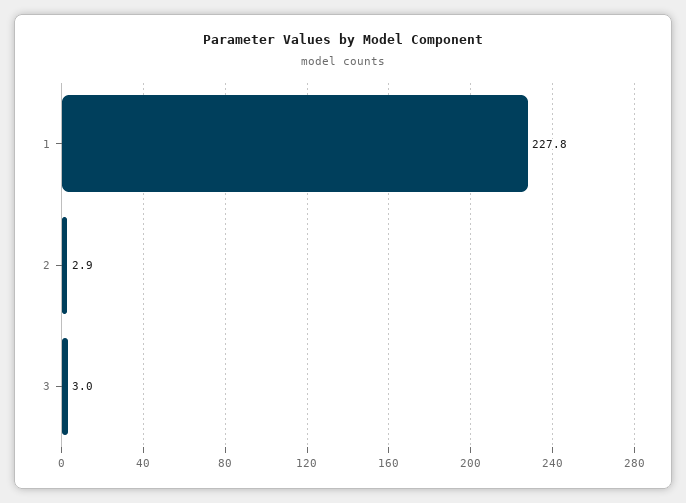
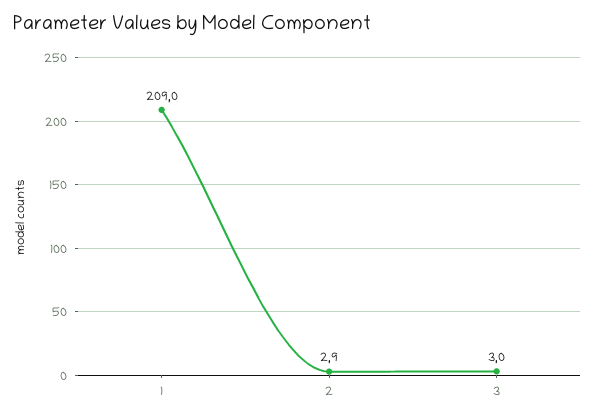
1: 227.8 -> 209

